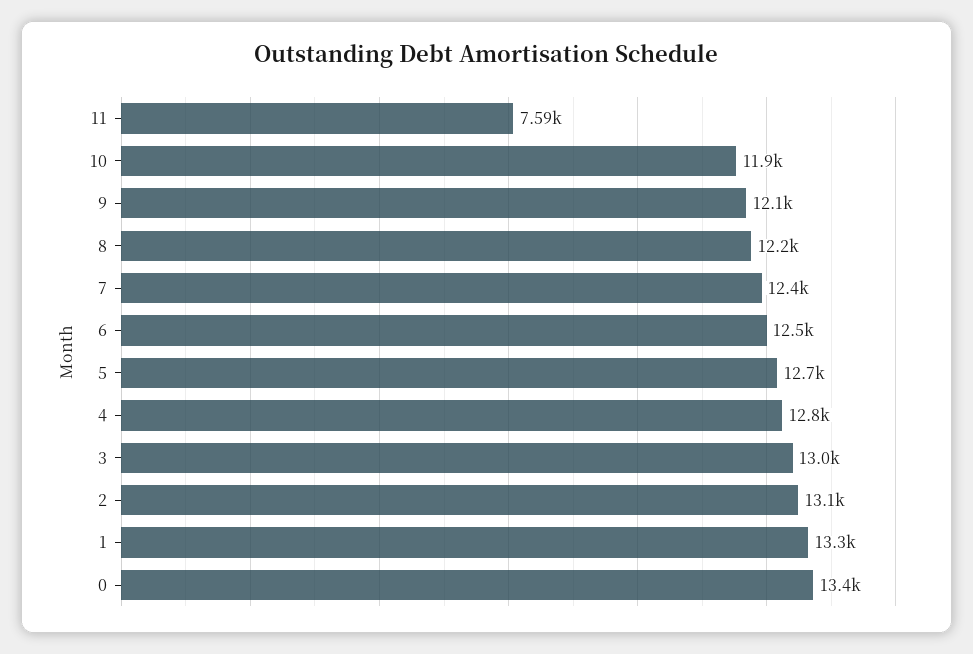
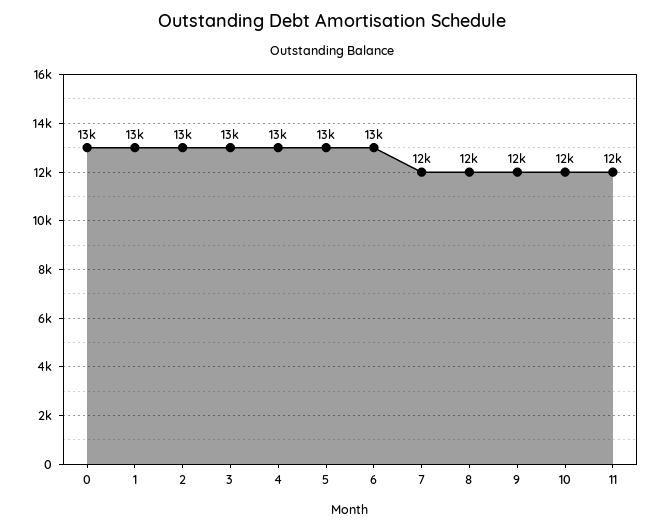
11: 7590 -> 12000

